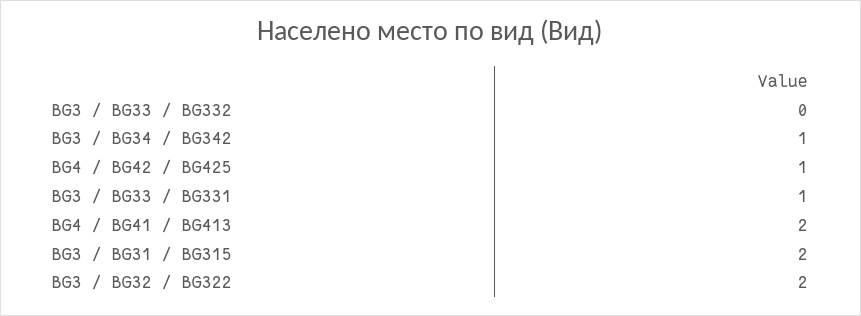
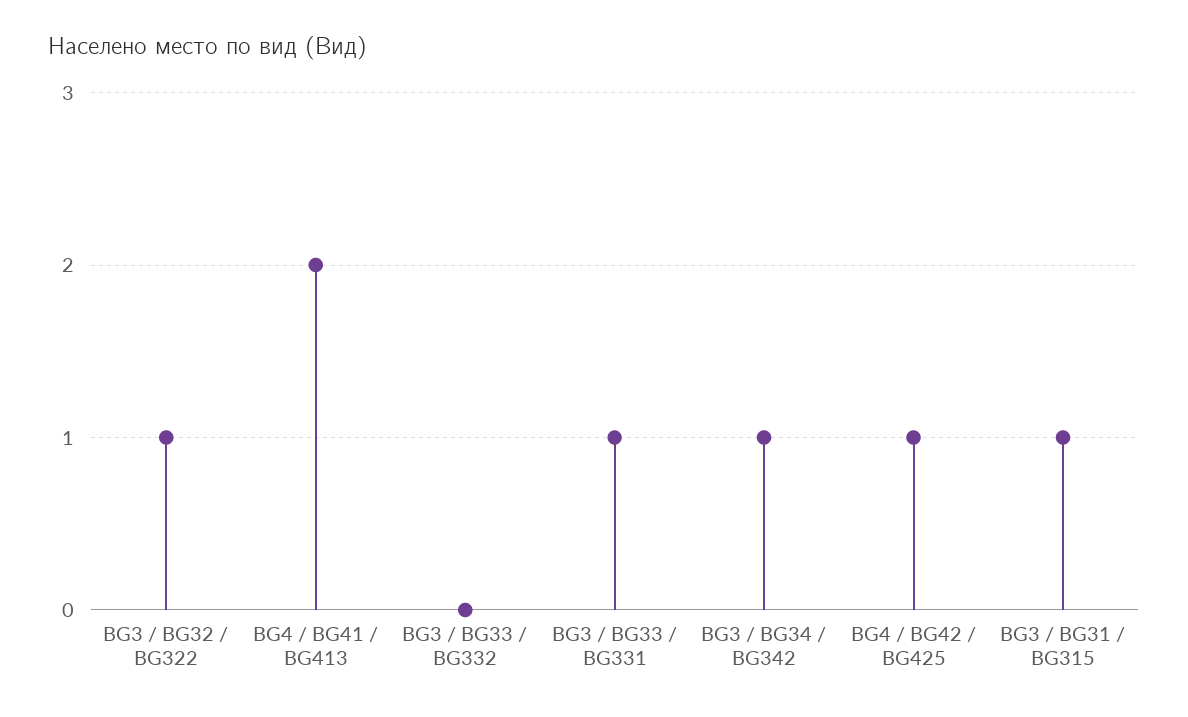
BG3 / BG31 / BG315: 2 -> 1
BG3 / BG32 / BG322: 2 -> 1

